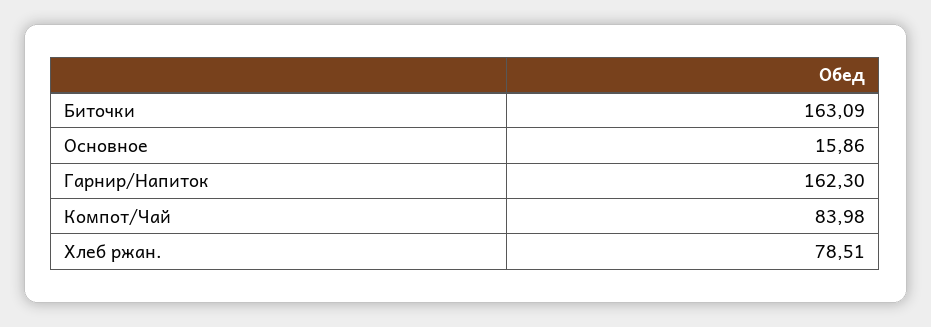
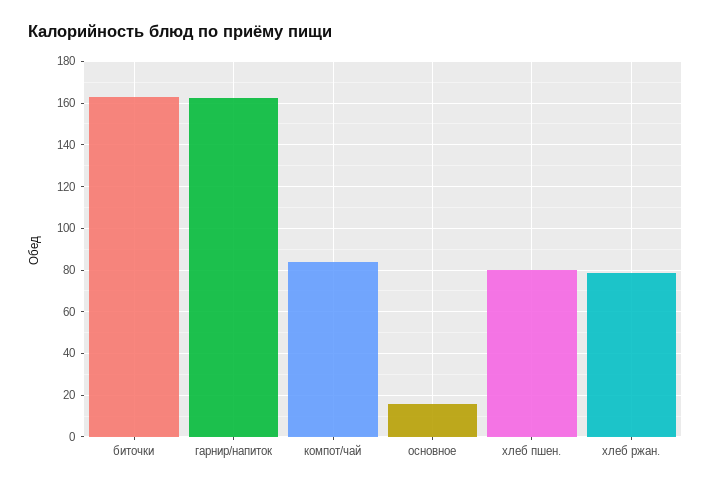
хлеб пшен.: none -> 80

